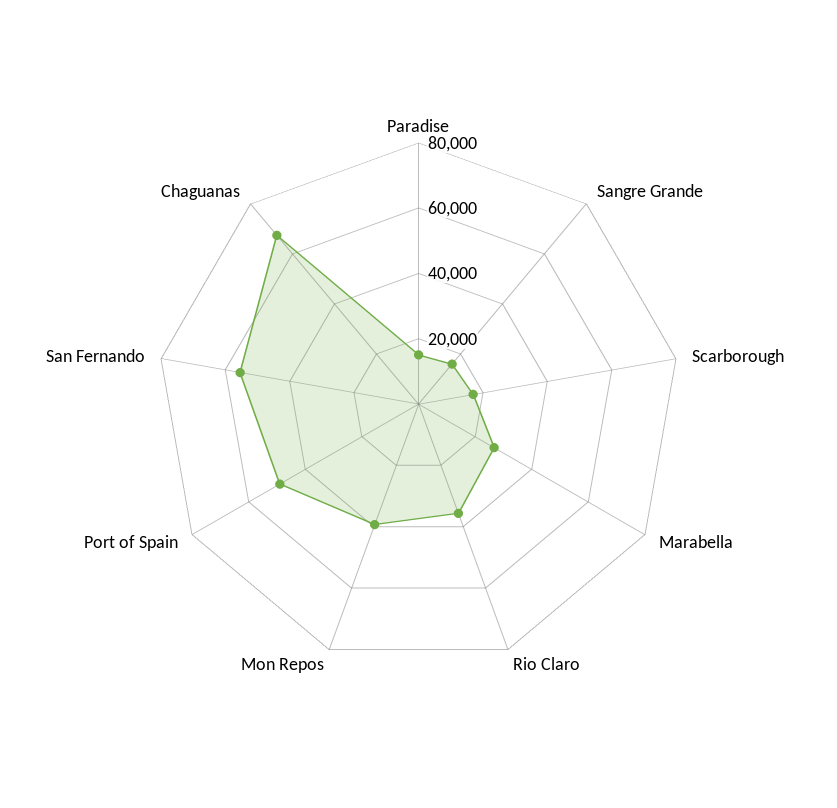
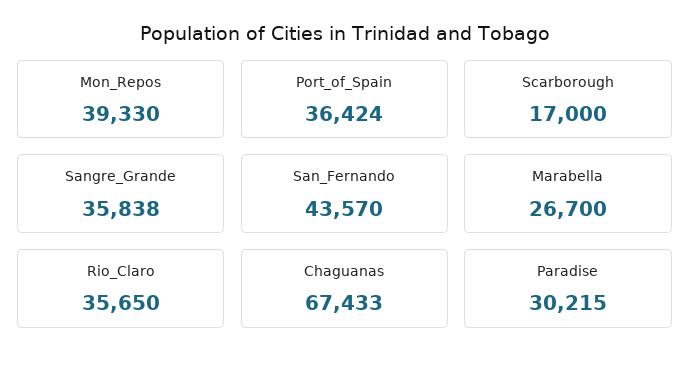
Paradise: 15000 -> 30215
Sangre Grande: 15000 -> 35838
Port of Spain: 50000 -> 36424
San Fernando: 55000 -> 43570

